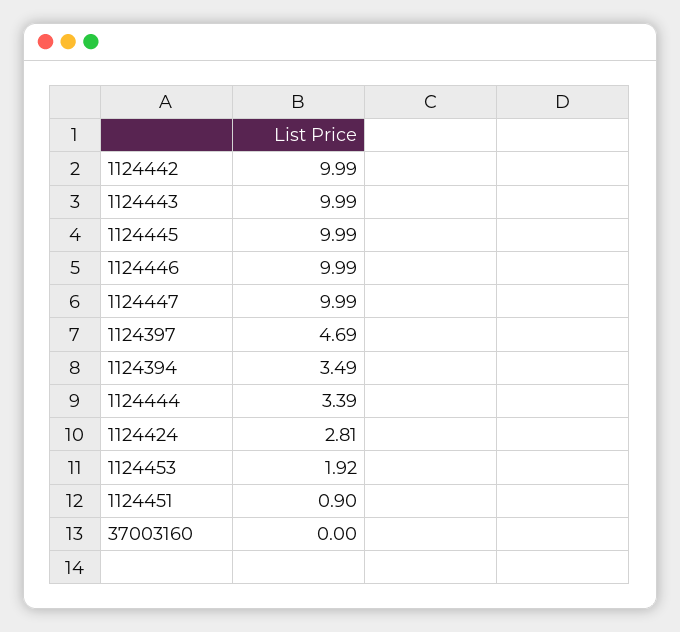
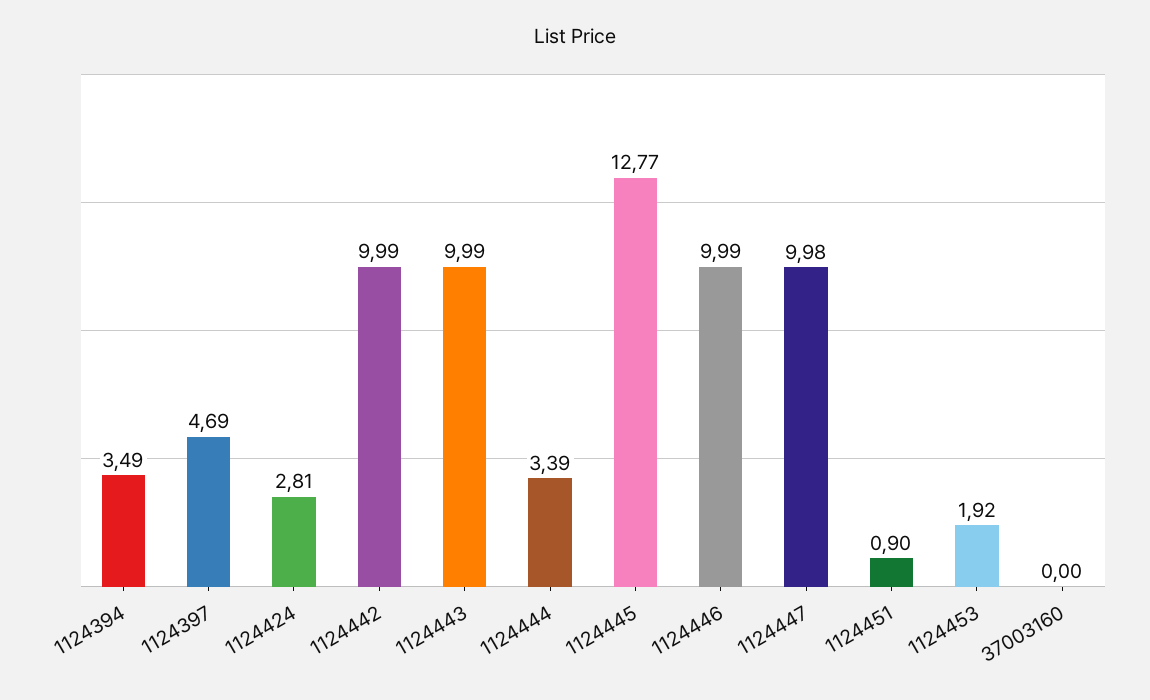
1124445: 9.99 -> 12.77
1124447: 9.99 -> 9.98

